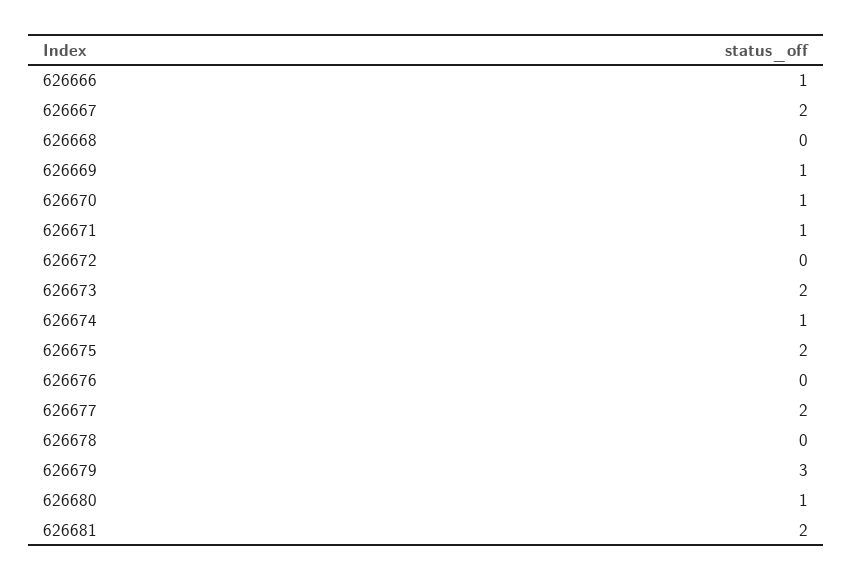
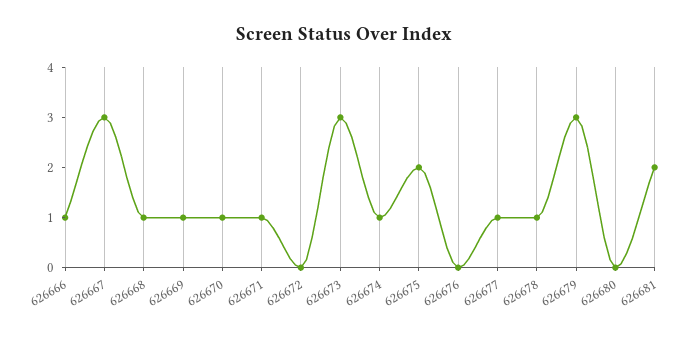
626667: 2 -> 3
626668: 0 -> 1
626673: 2 -> 3
626677: 2 -> 1
626678: 0 -> 1
626680: 1 -> 0

